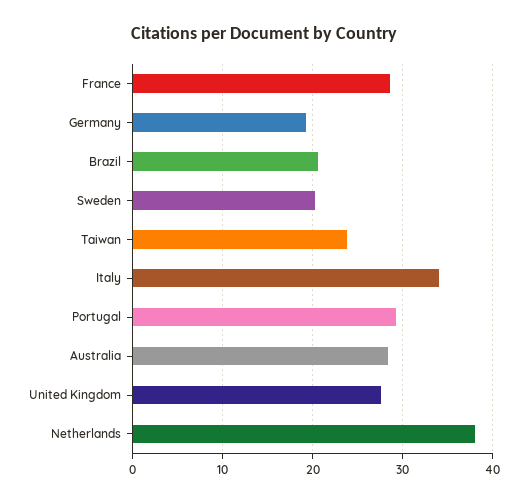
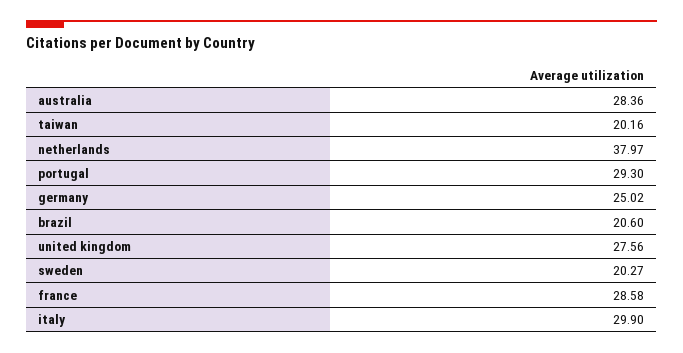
Germany: 19 -> 25.02
Taiwan: 24 -> 20.16
Italy: 34 -> 29.9

